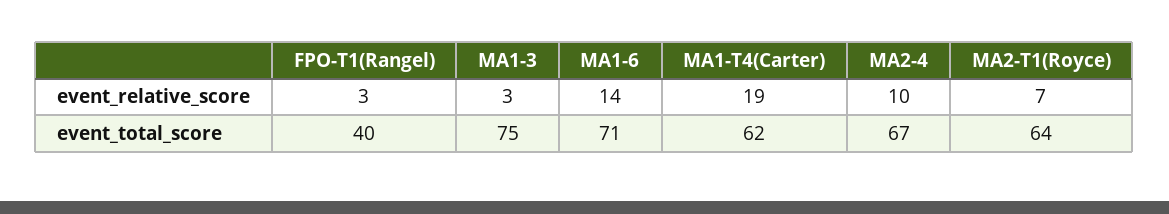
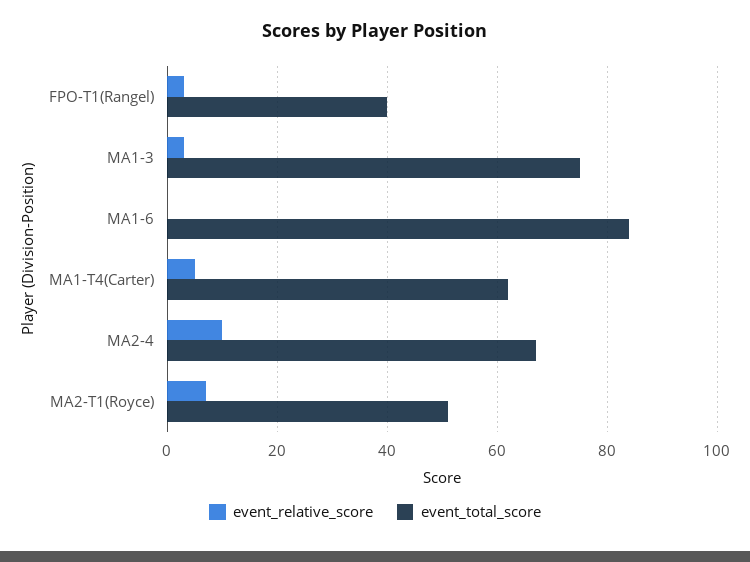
event_relative_score, MA1-6: 14 -> 0
event_relative_score, MA1-T4(Carter): 19 -> 5
event_total_score, MA1-6: 71 -> 85
event_total_score, MA2-T1(Royce): 64 -> 50

